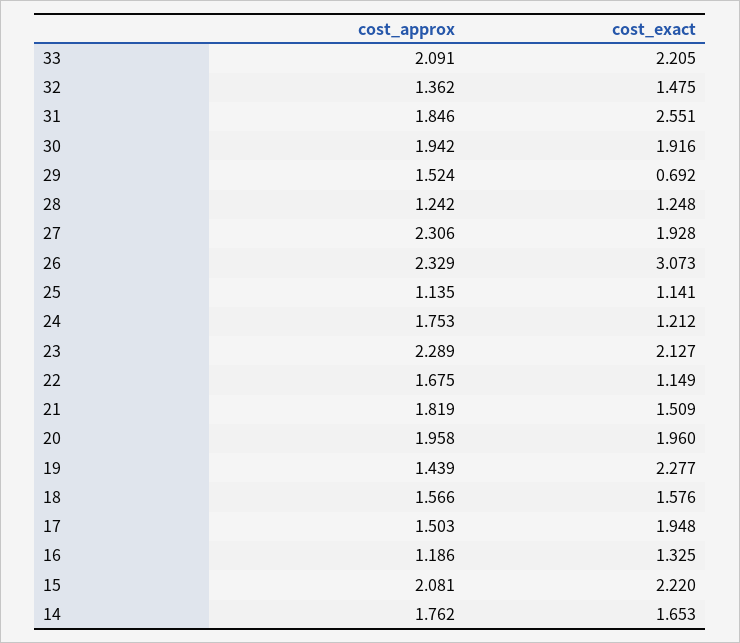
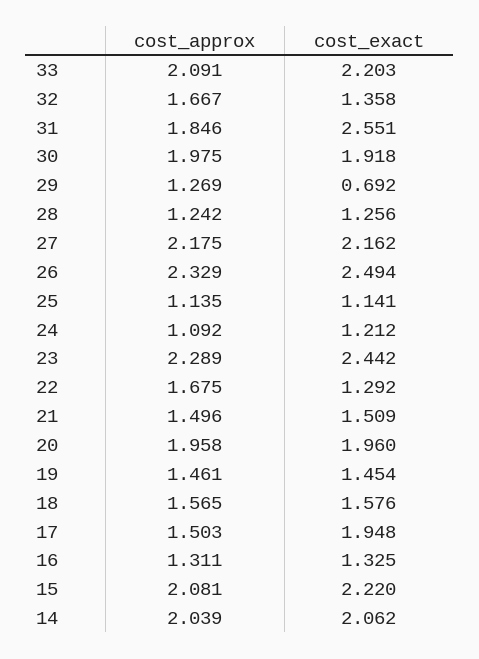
cost_exact, 33: 2.205 -> 2.203
cost_approx, 32: 1.362 -> 1.667
cost_exact, 32: 1.475 -> 1.358
cost_approx, 30: 1.942 -> 1.975
cost_exact, 30: 1.916 -> 1.918
cost_approx, 29: 1.524 -> 1.269
cost_exact, 28: 1.248 -> 1.256
cost_approx, 27: 2.306 -> 2.175
cost_exact, 27: 1.928 -> 2.162
cost_exact, 26: 3.073 -> 2.494
cost_approx, 24: 1.753 -> 1.092
cost_exact, 23: 2.127 -> 2.442
cost_exact, 22: 1.149 -> 1.292
cost_approx, 21: 1.819 -> 1.496
cost_approx, 19: 1.439 -> 1.461
cost_exact, 19: 2.277 -> 1.454
cost_approx, 18: 1.566 -> 1.565
cost_approx, 16: 1.186 -> 1.311
cost_approx, 14: 1.762 -> 2.039
cost_exact, 14: 1.653 -> 2.062

